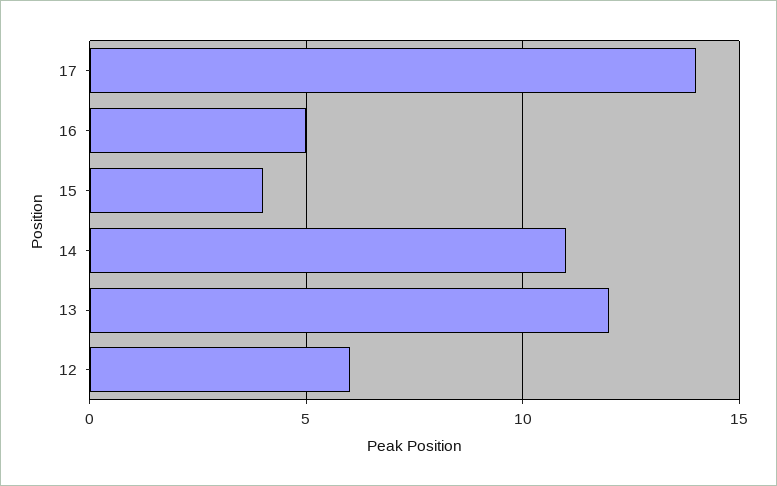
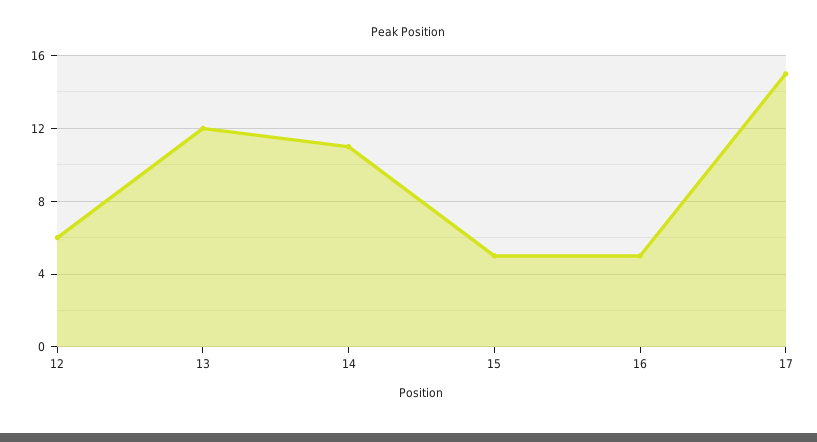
17: 14 -> 15
15: 4 -> 5

